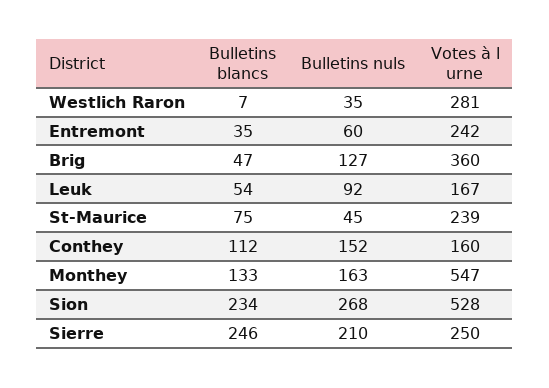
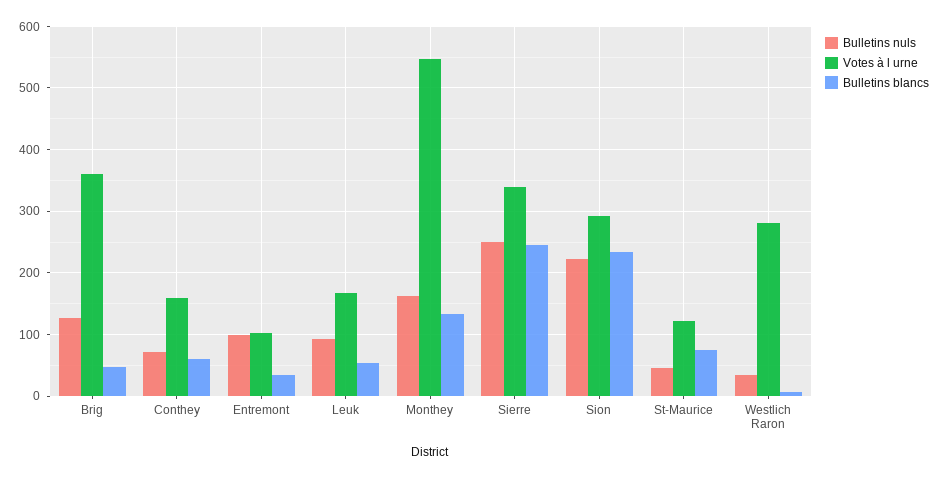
Bulletins nuls, Entremont: 60 -> 100
Votes à l urne, Entremont: 242 -> 100
Votes à l urne, St-Maurice: 239 -> 120
Bulletins blancs, Conthey: 112 -> 60
Bulletins nuls, Conthey: 152 -> 70
Bulletins nuls, Sion: 268 -> 220
Votes à l urne, Sion: 528 -> 290
Bulletins nuls, Sierre: 210 -> 250
Votes à l urne, Sierre: 250 -> 340

